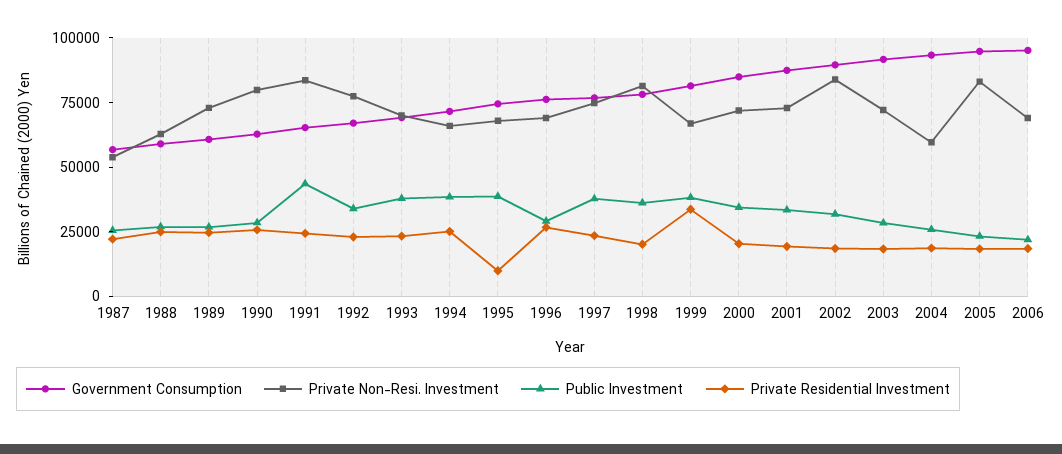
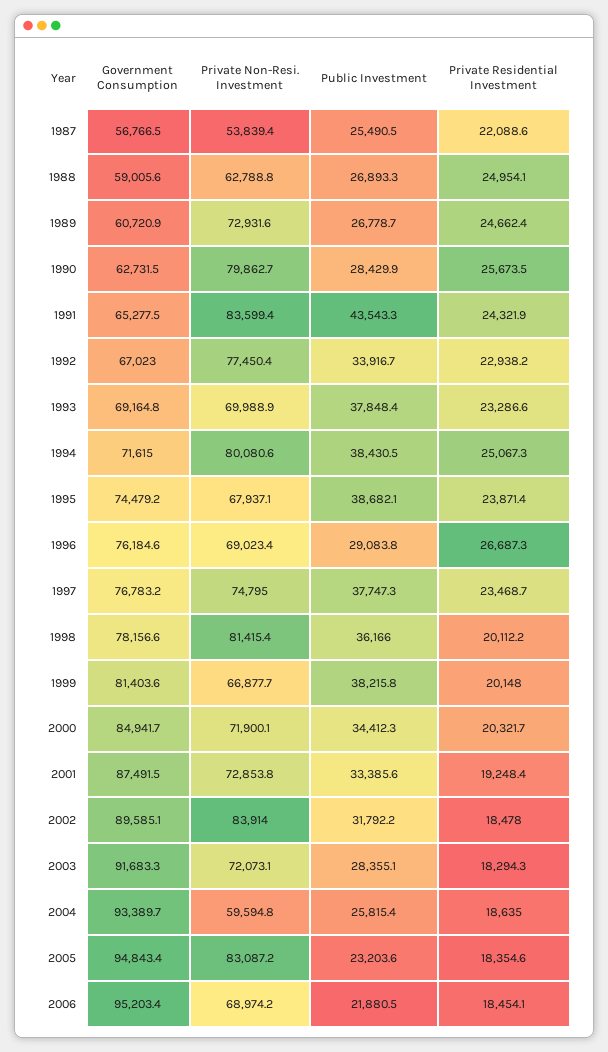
Private Non-Resi. Investment, 1994: 65000 -> 80080.6
Private Residential Investment, 1995: 10000 -> 23871.4
Private Residential Investment, 1999: 35000 -> 20148

